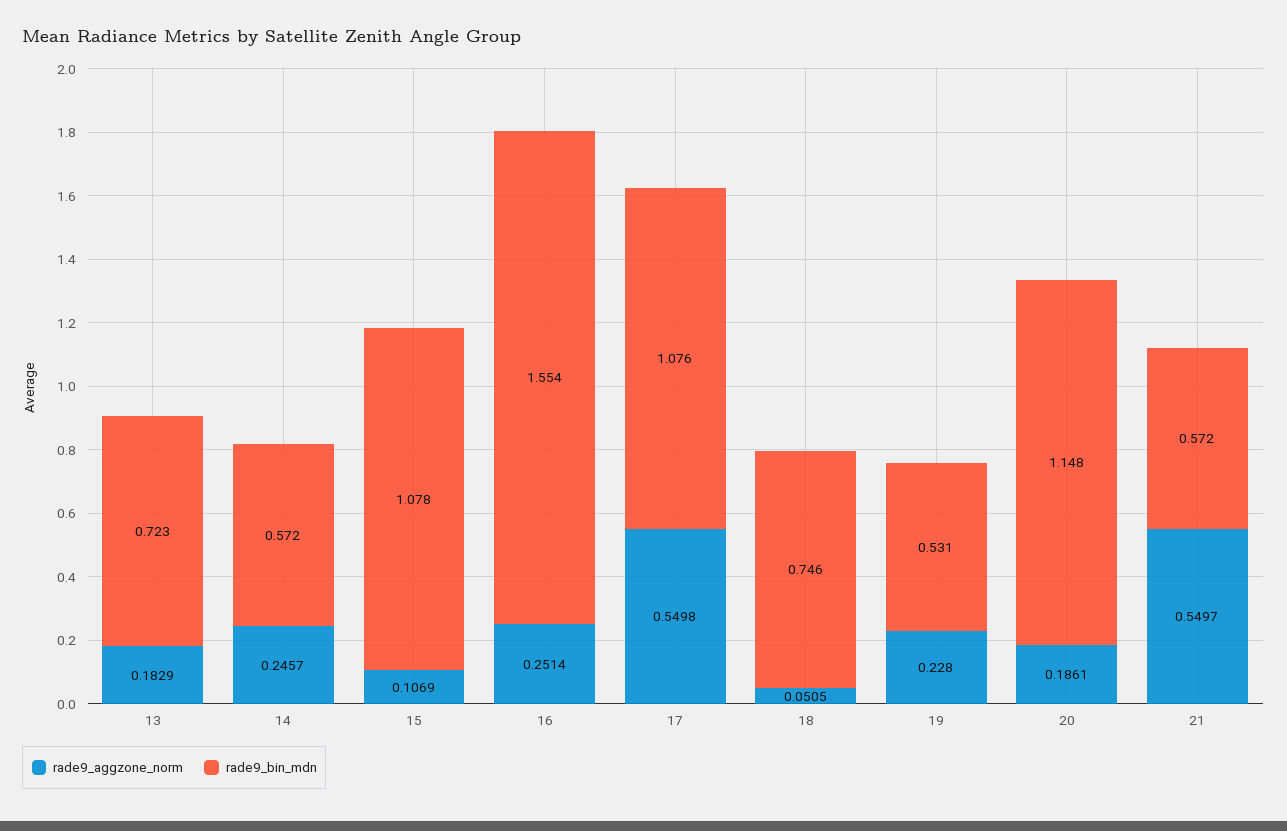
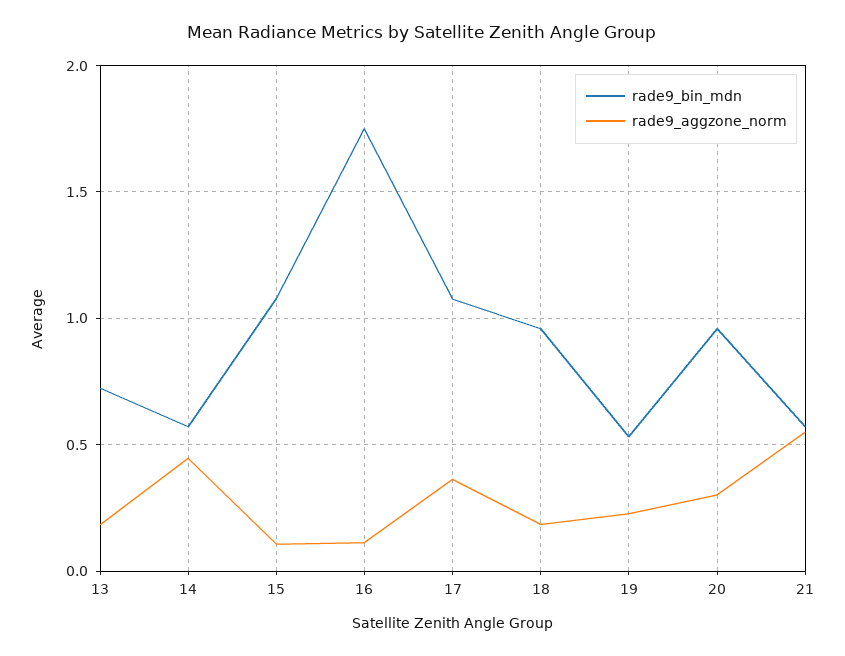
rade9_aggzone_norm, 14: 0.2457 -> 0.45
rade9_aggzone_norm, 16: 0.2514 -> 0.1
rade9_bin_mdn, 16: 1.554 -> 1.75
rade9_aggzone_norm, 17: 0.5498 -> 0.35
rade9_aggzone_norm, 18: 0.0505 -> 0.2
rade9_bin_mdn, 18: 0.746 -> 0.95
rade9_aggzone_norm, 20: 0.1861 -> 0.3
rade9_bin_mdn, 20: 1.148 -> 0.95

